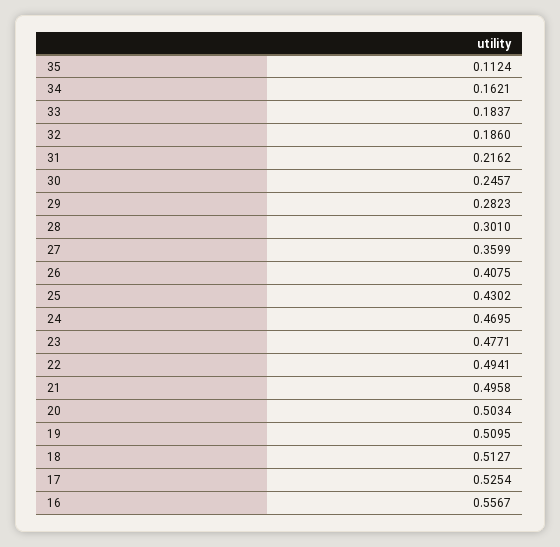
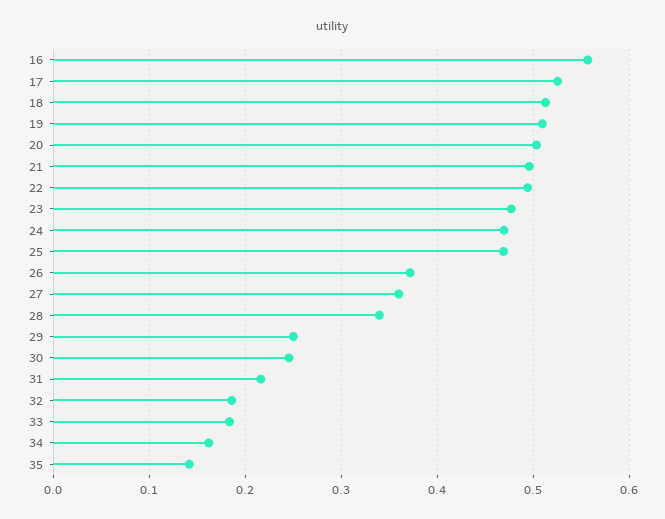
35: 0.1124 -> 0.14
29: 0.2823 -> 0.25
28: 0.301 -> 0.34
26: 0.4075 -> 0.37
25: 0.4302 -> 0.47

